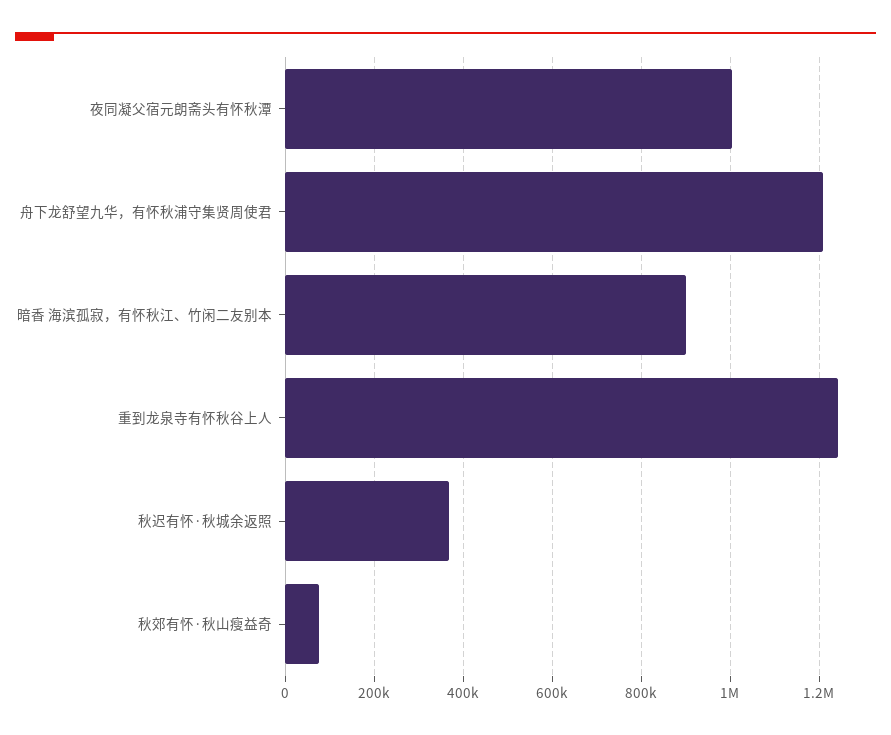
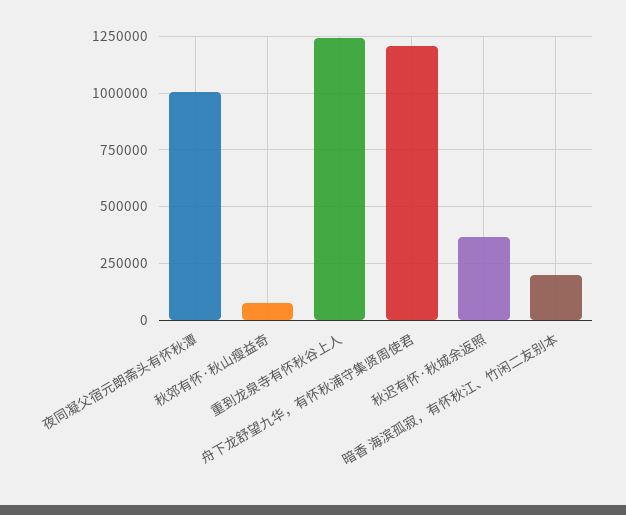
暗香 海滨孤寂，有怀秋江、竹闲二友别本: 900000 -> 200000

